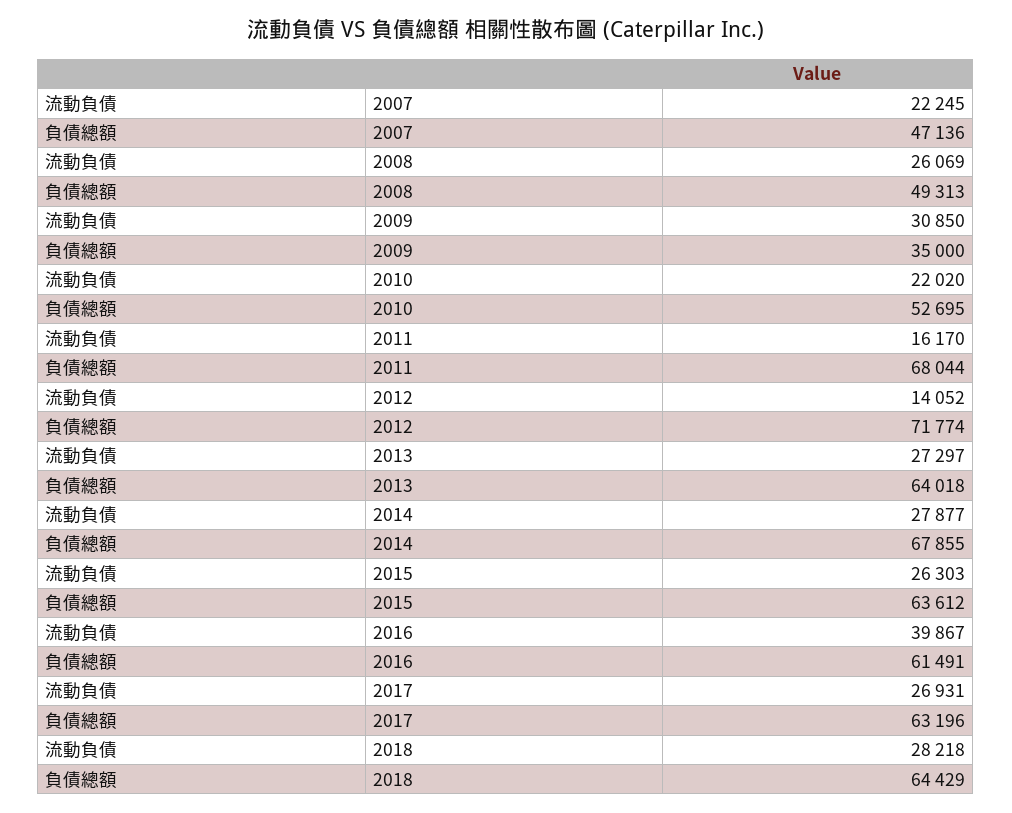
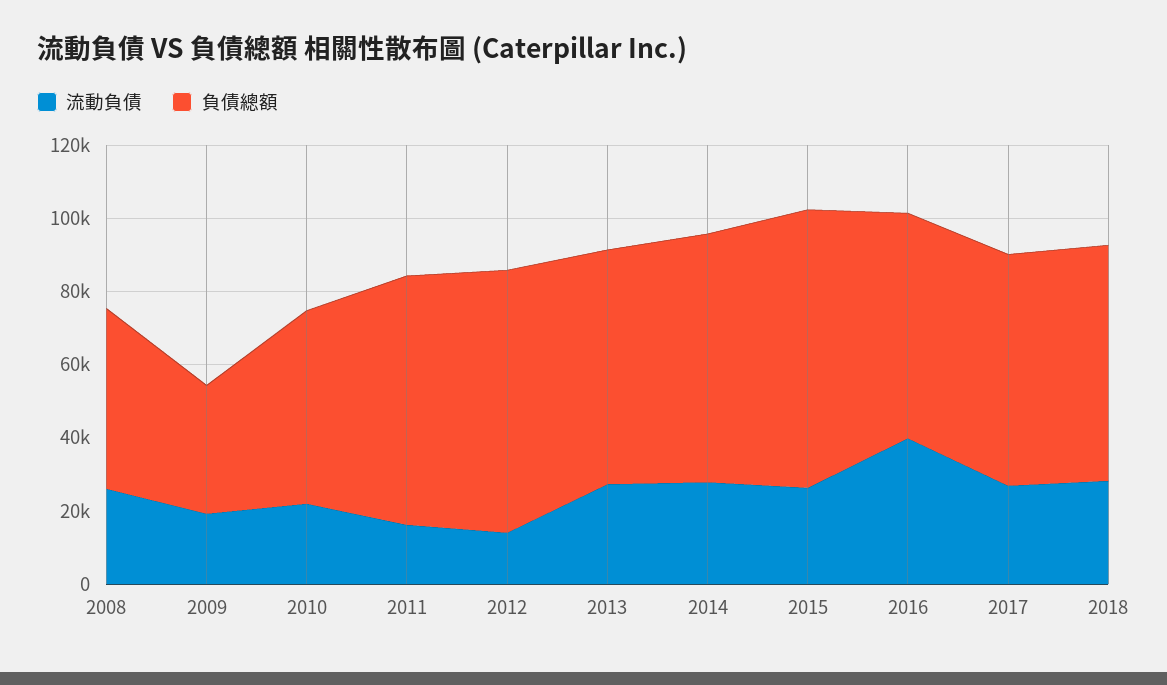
流動負債, 2007: 22245 -> none
負債總額, 2007: 47136 -> none
流動負債, 2009: 30850 -> 20000
負債總額, 2015: 63612 -> 75000

